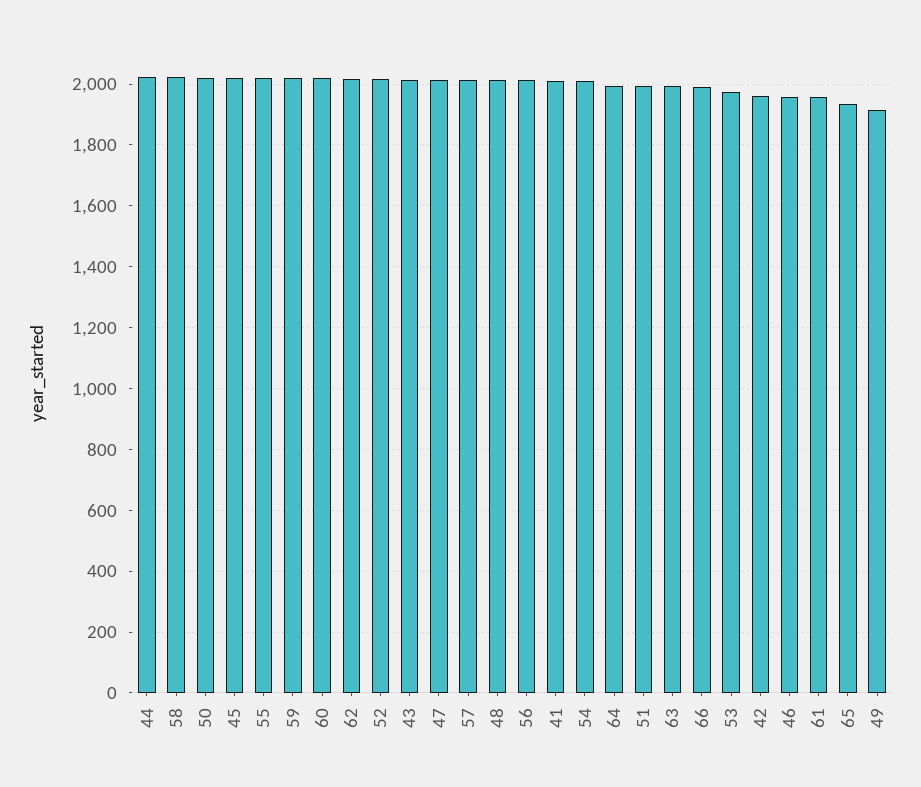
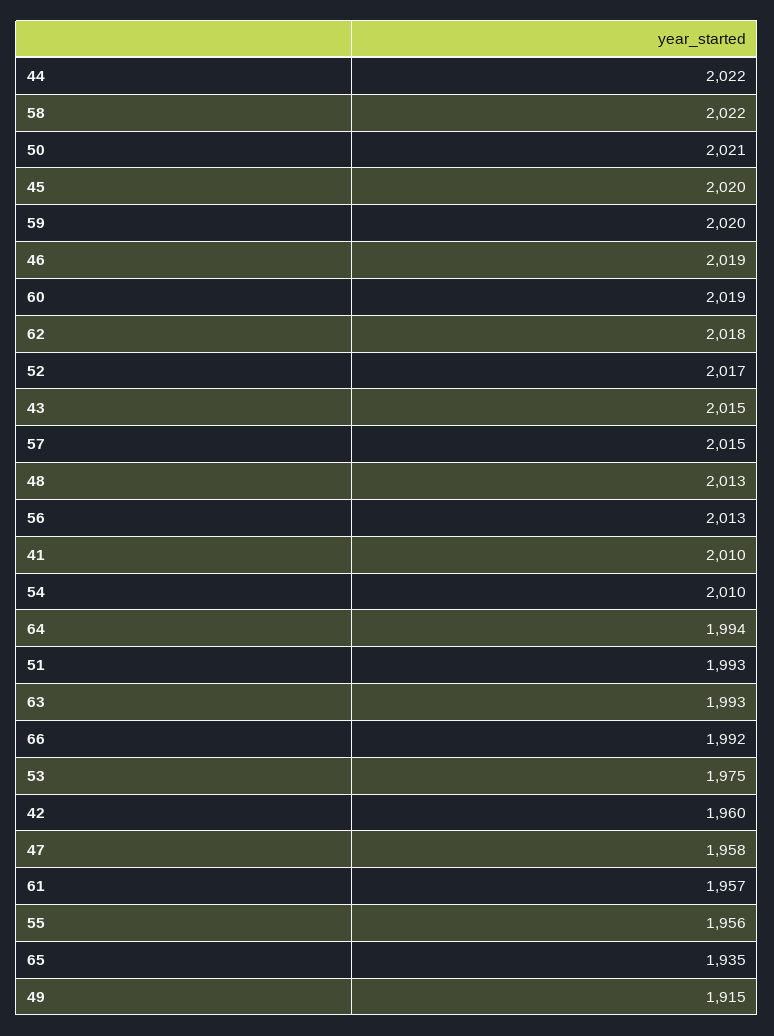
55: 2020 -> 1956
47: 2020 -> 1958
46: 1960 -> 2019

